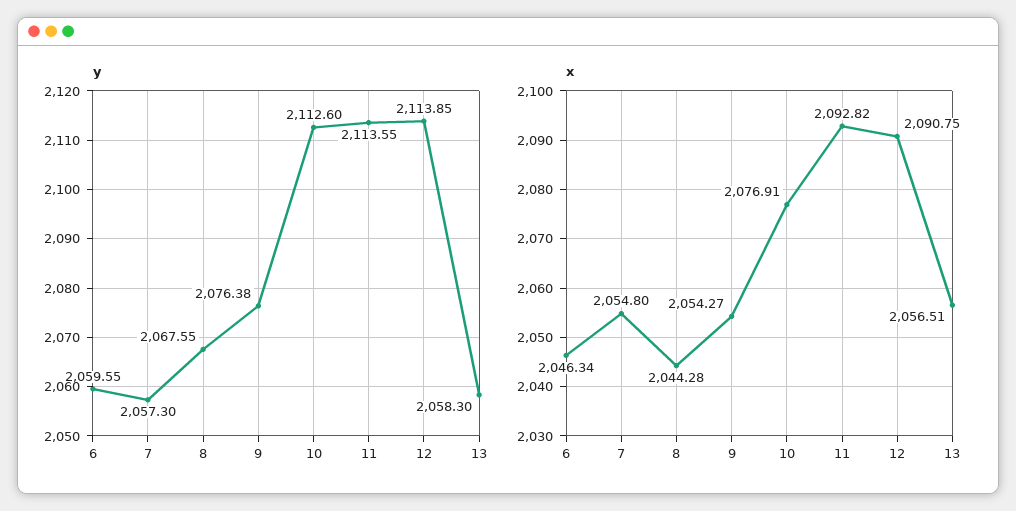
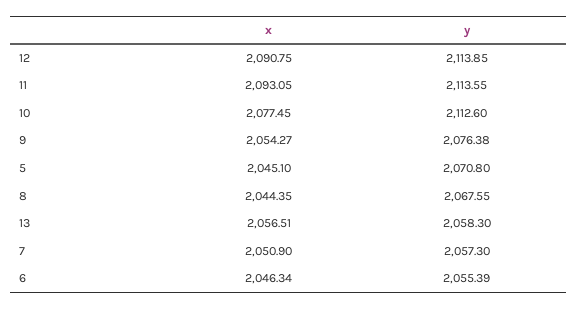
y, 6: 2059.55 -> 2055.39
x, 7: 2054.8 -> 2050.9
x, 8: 2044.28 -> 2044.35
x, 10: 2076.91 -> 2077.45
x, 11: 2092.82 -> 2093.05
x, 5: none -> 2045.1
y, 5: none -> 2070.8

